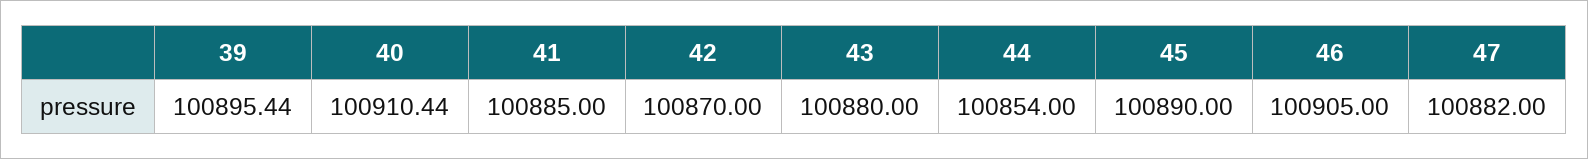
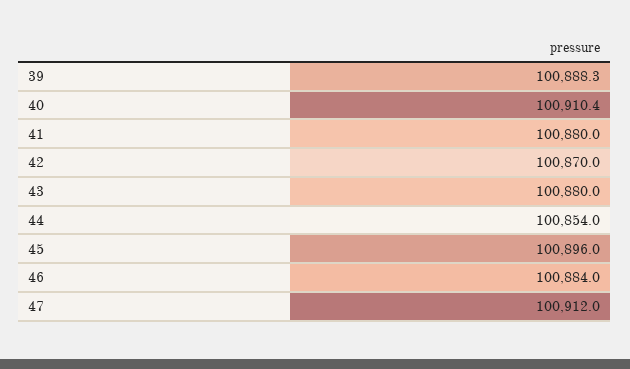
39: 100895.44 -> 100888.3
41: 100885 -> 100880
45: 100890 -> 100896
46: 100905 -> 100884
47: 100882 -> 100912

